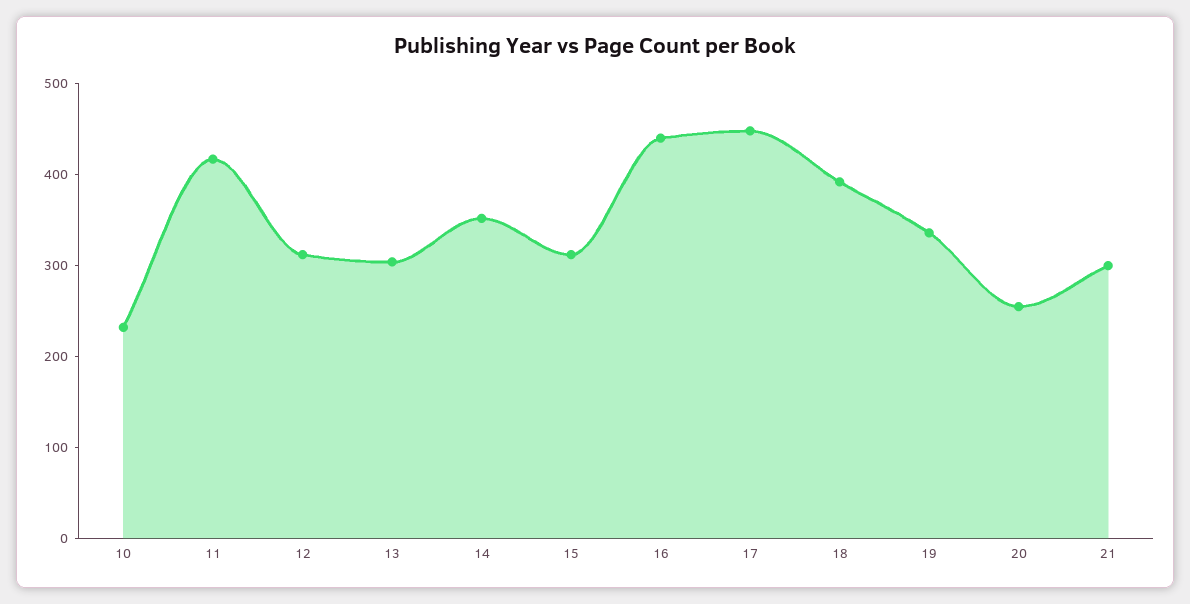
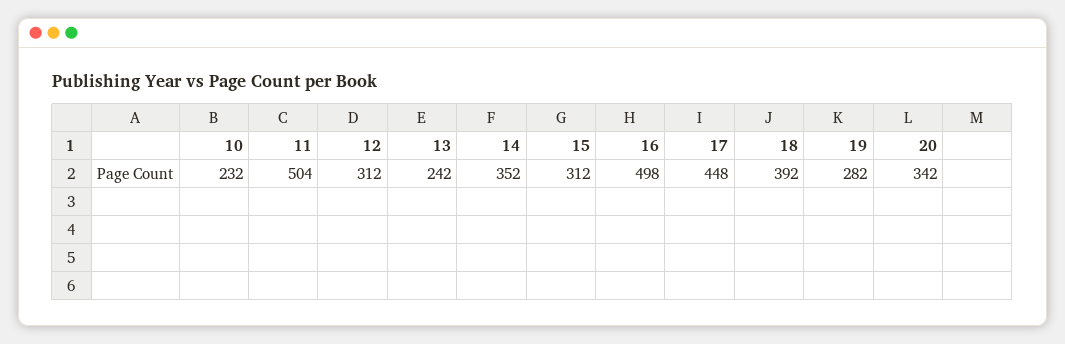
11: 420 -> 504
13: 300 -> 242
16: 440 -> 498
19: 340 -> 282
20: 260 -> 342
21: 300 -> none

